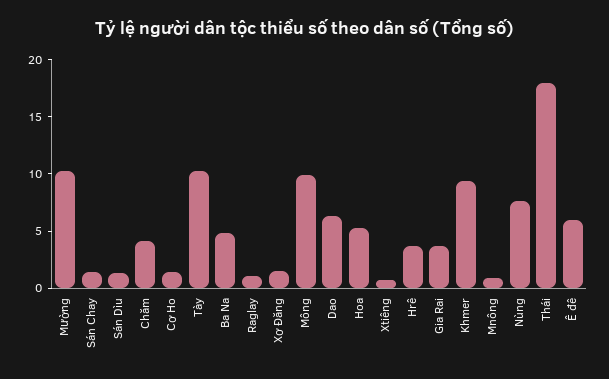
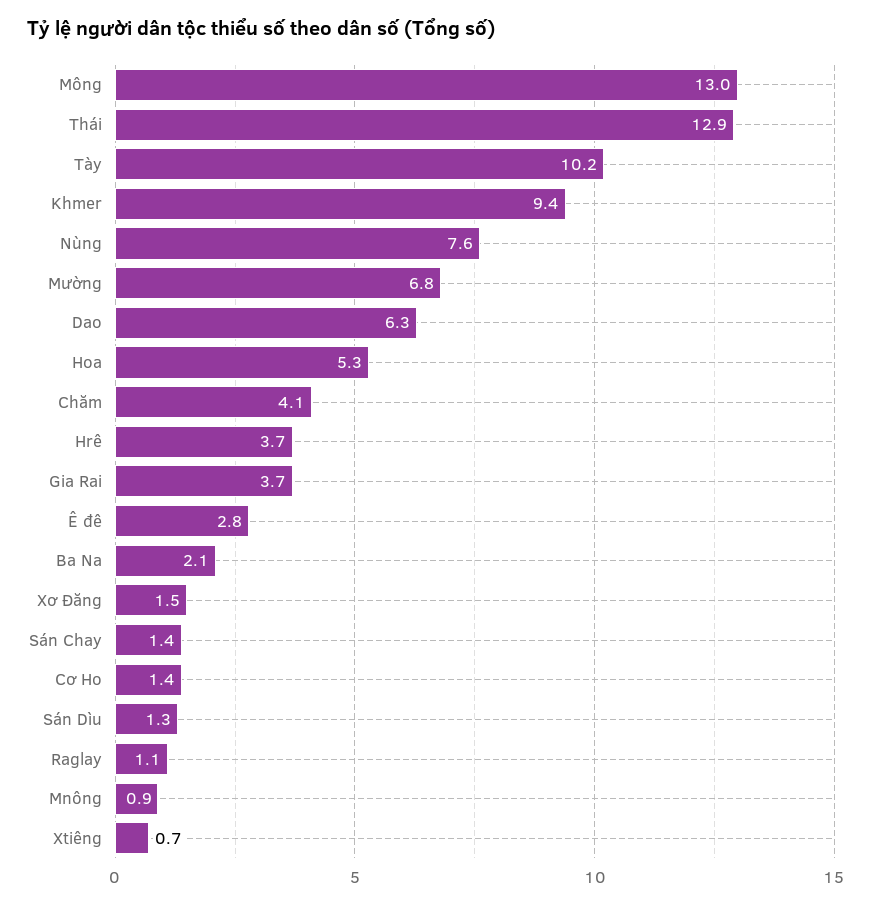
Mường: 10 -> 6.8
Ba Na: 5 -> 2.1
Mông: 10 -> 13
Thái: 18 -> 12.9
Ê đê: 6 -> 2.8

